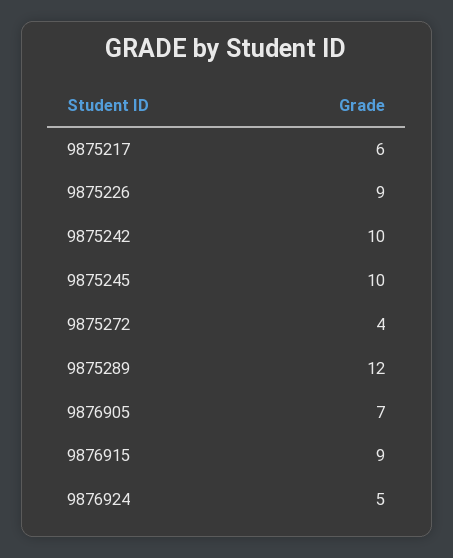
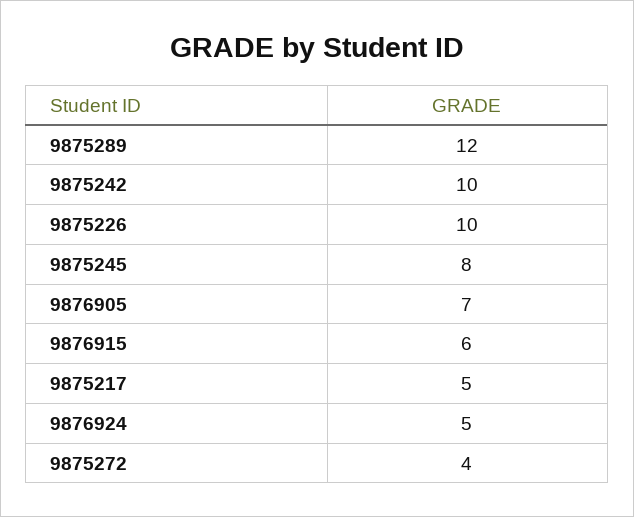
9875217: 6 -> 5
9875226: 9 -> 10
9875245: 10 -> 8
9876915: 9 -> 6

